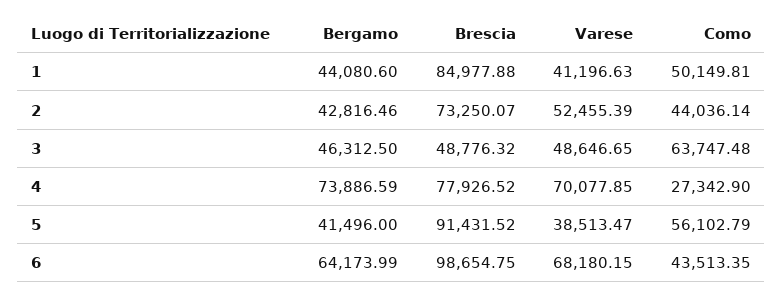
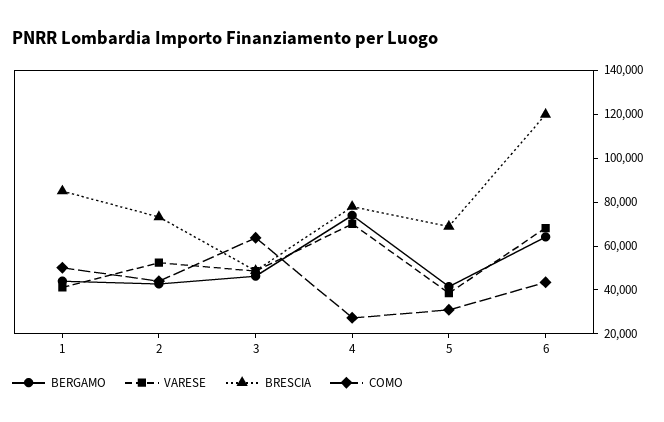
Brescia, 5: 91431.52 -> 70000
Como, 5: 56102.79 -> 30000
Brescia, 6: 98654.75 -> 120000

